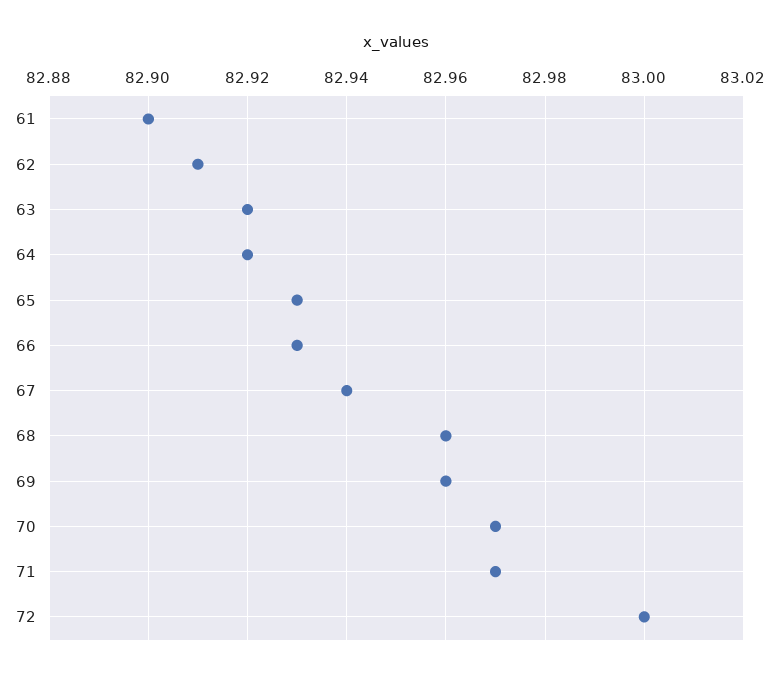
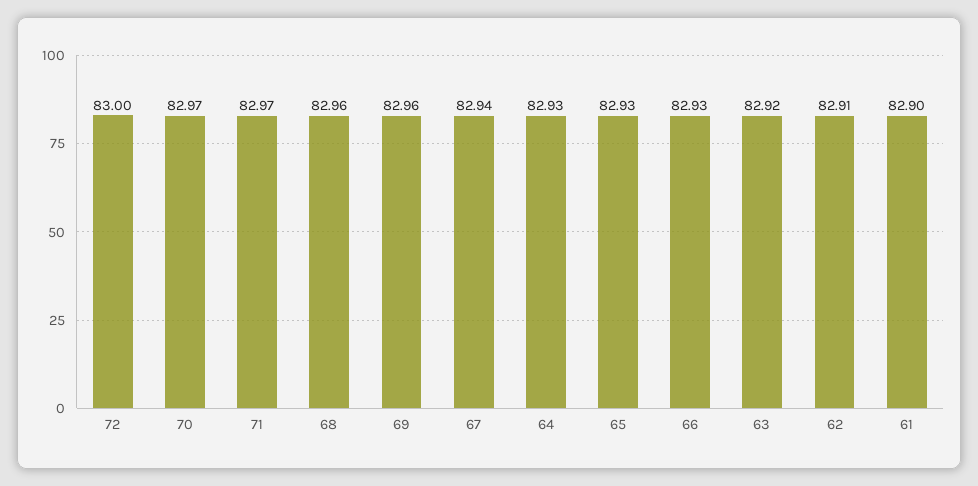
64: 82.92 -> 82.93

